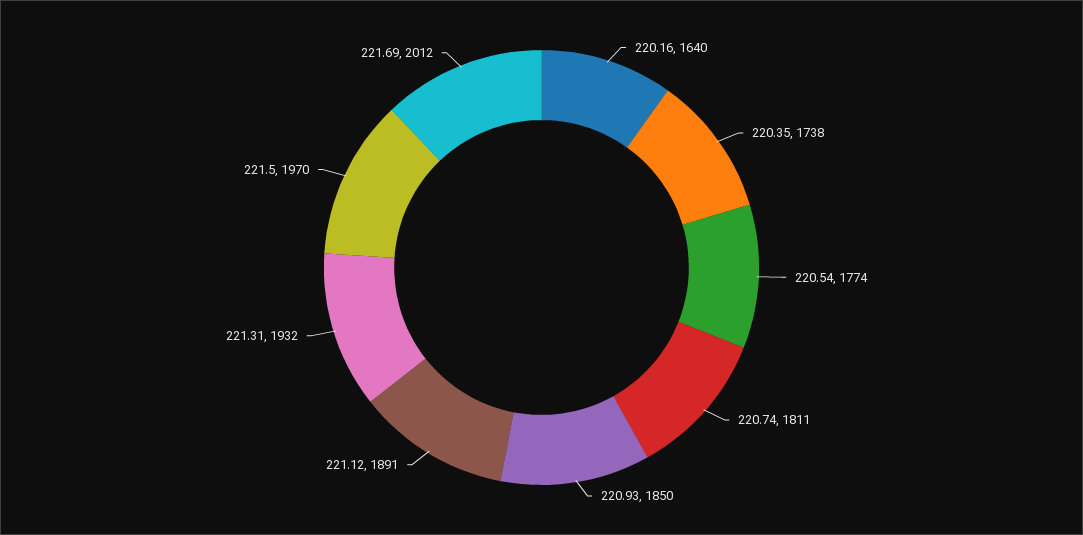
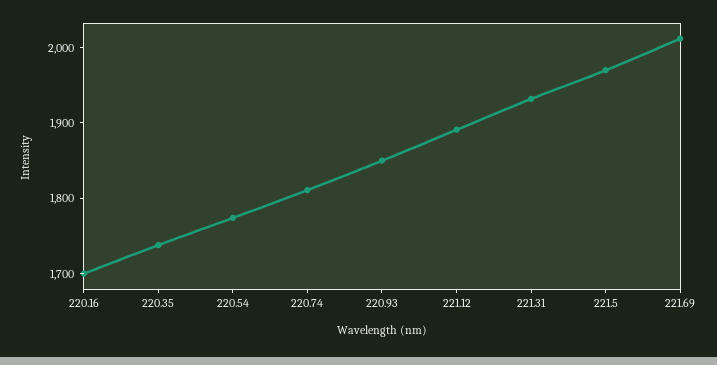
220.16: 1640 -> 1700

